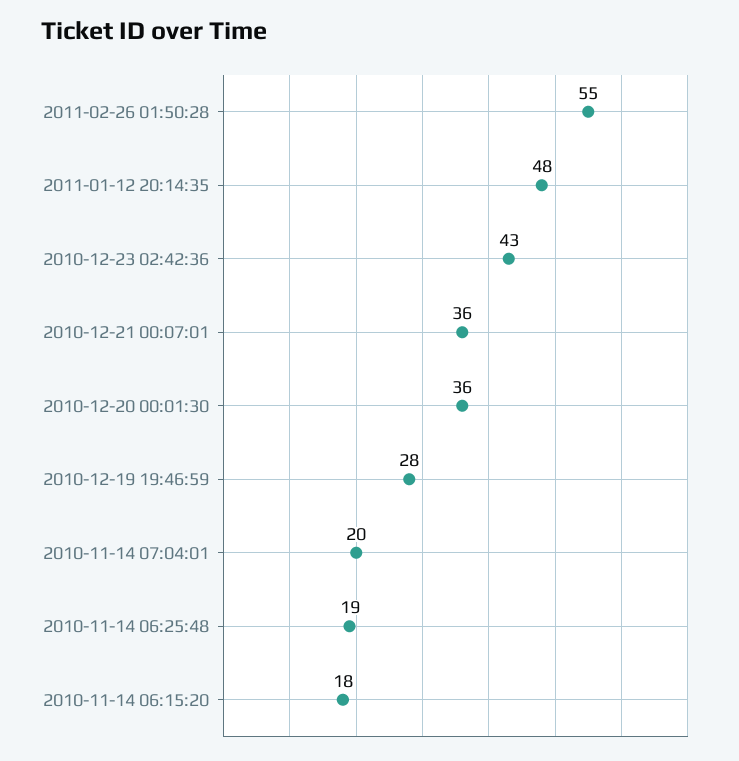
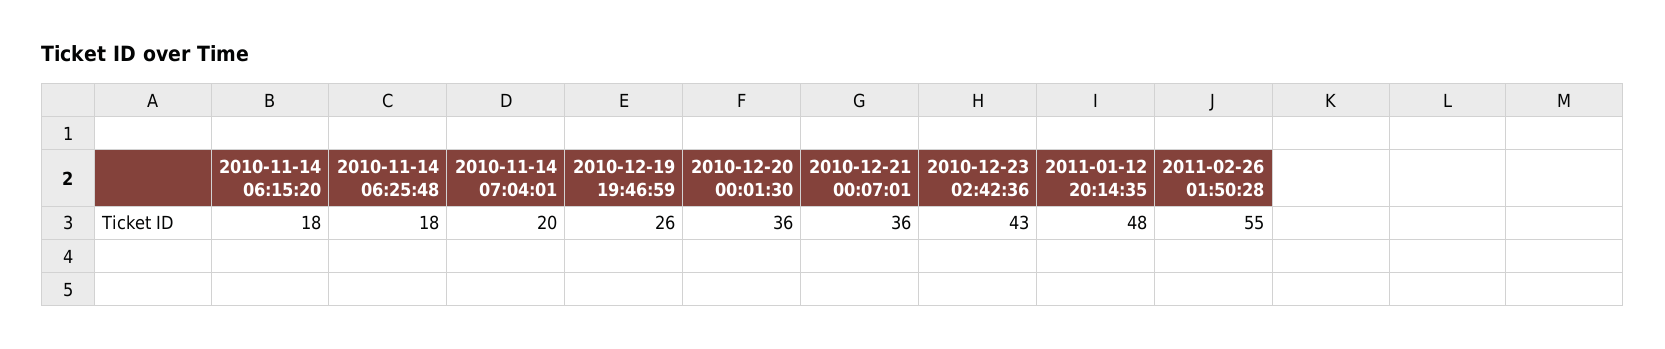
2010-12-19 19:46:59: 28 -> 26
2010-11-14 06:25:48: 19 -> 18

